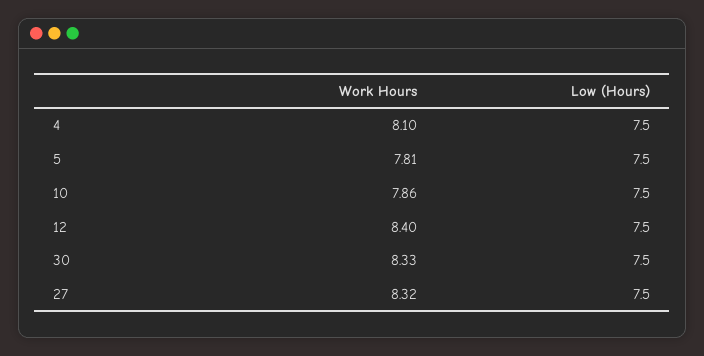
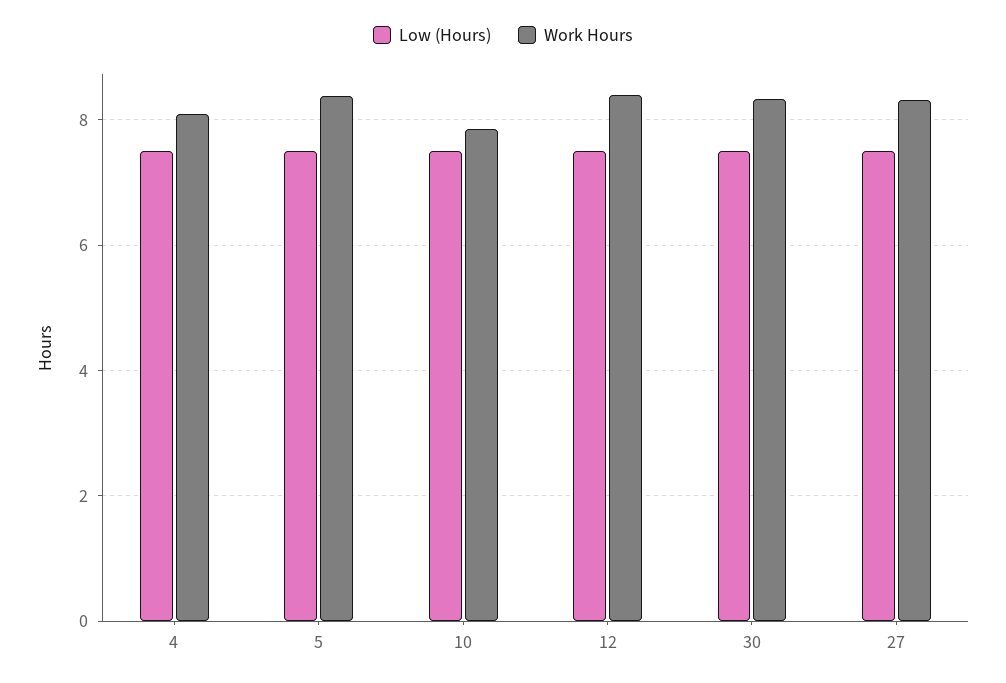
Work Hours, 5: 7.81 -> 8.4

